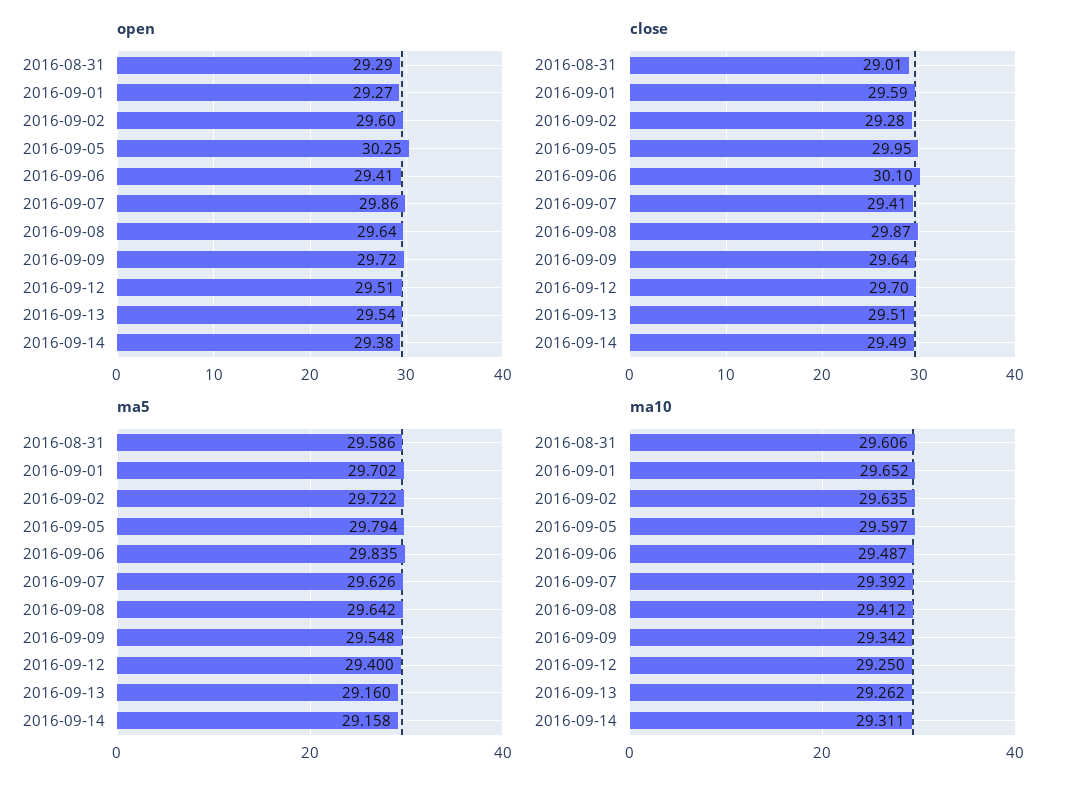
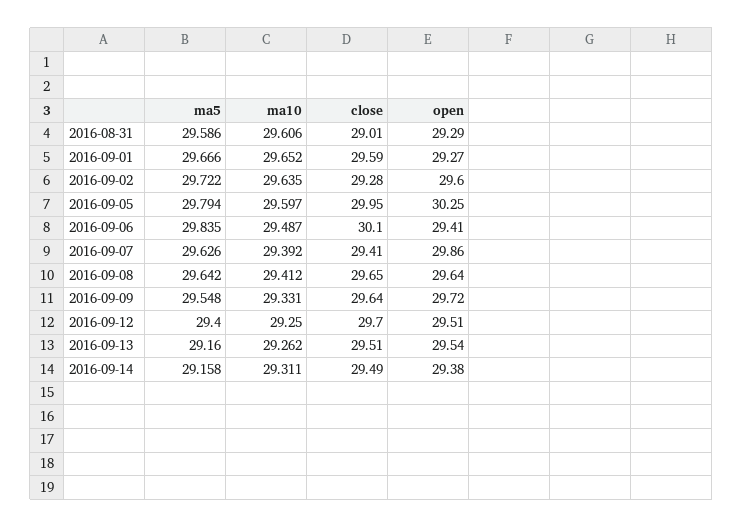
close, 2016-09-08: 29.87 -> 29.65
ma5, 2016-09-01: 29.702 -> 29.666
ma10, 2016-09-09: 29.342 -> 29.331

